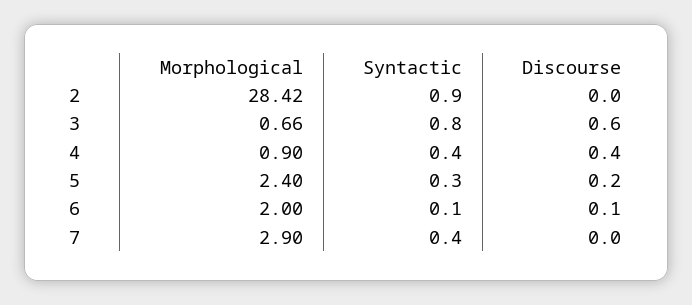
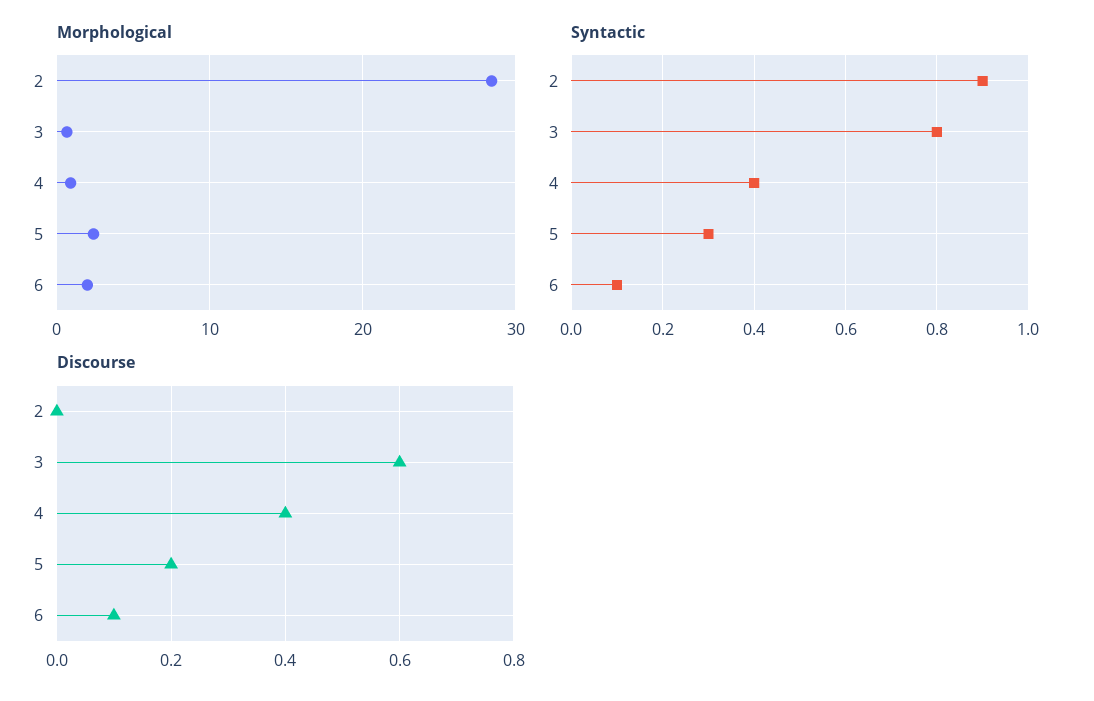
Morphological, 7: 2.9 -> none
Syntactic, 7: 0.4 -> none
Discourse, 7: 0 -> none

